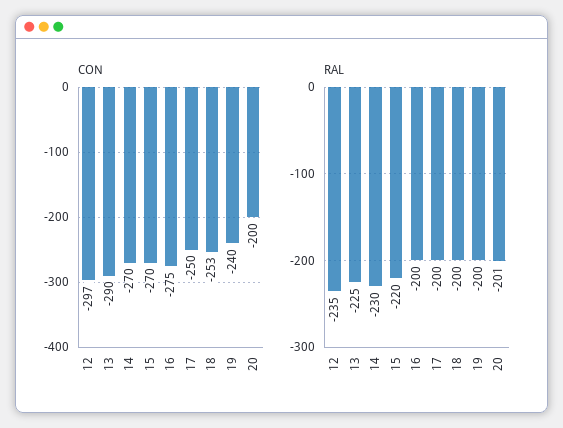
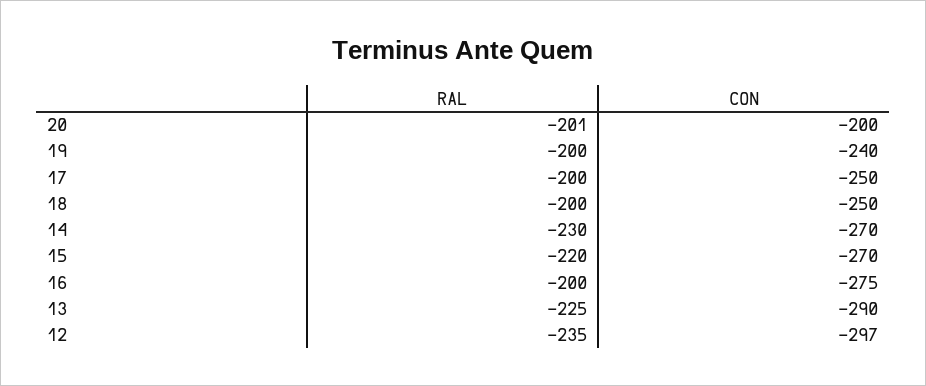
CON, 18: -253 -> -250

